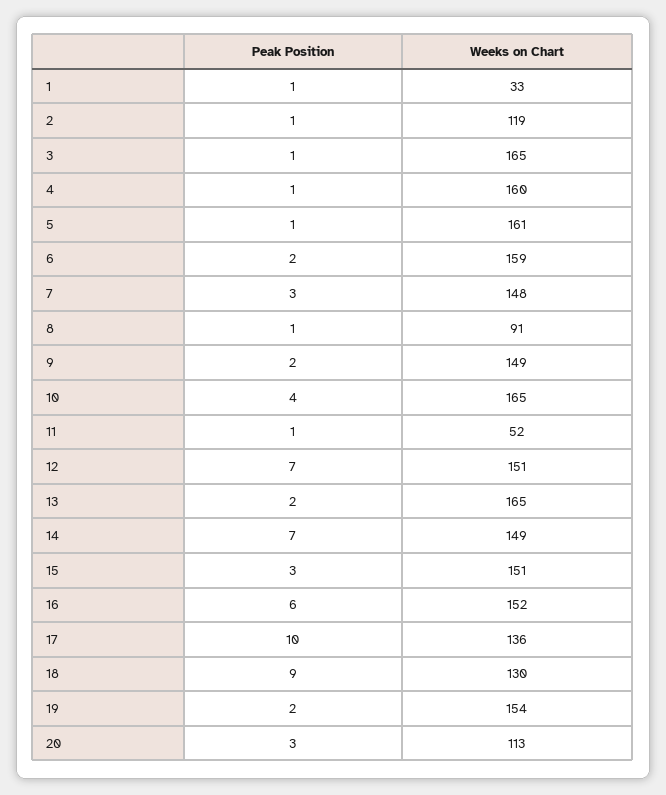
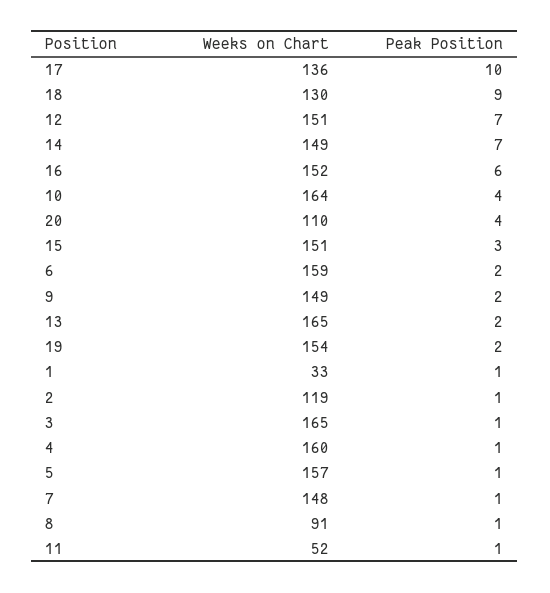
Weeks on Chart, 5: 161 -> 157
Peak Position, 7: 3 -> 1
Weeks on Chart, 10: 165 -> 164
Peak Position, 20: 3 -> 4
Weeks on Chart, 20: 113 -> 110

